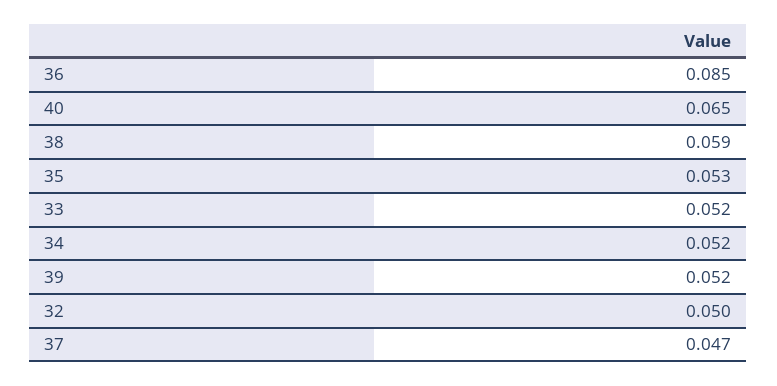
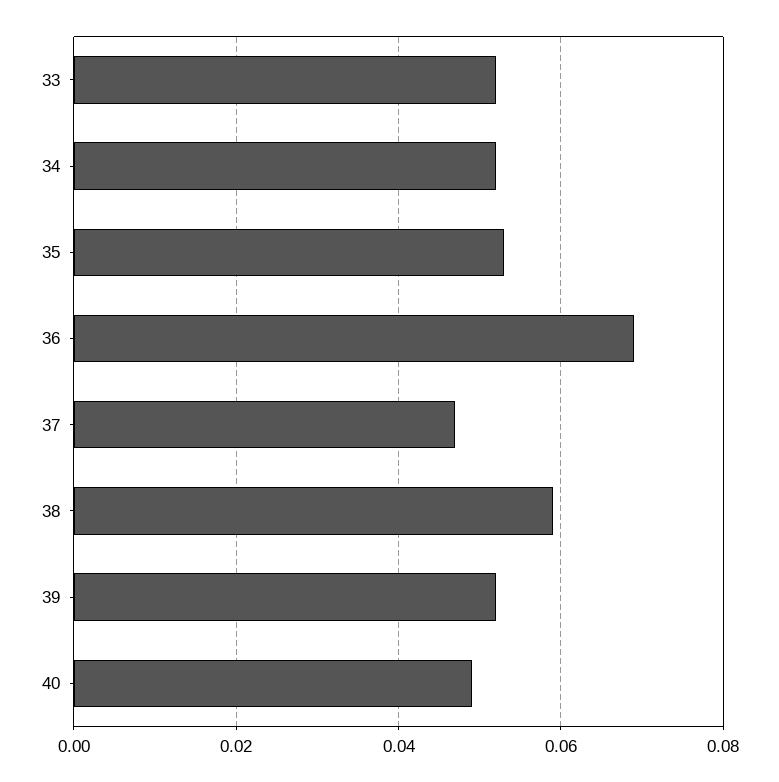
36: 0.085 -> 0.07
40: 0.065 -> 0.05
32: 0.05 -> none

